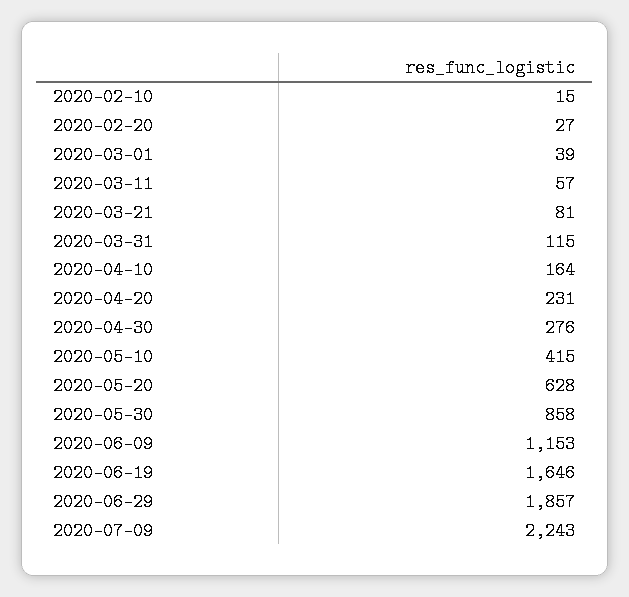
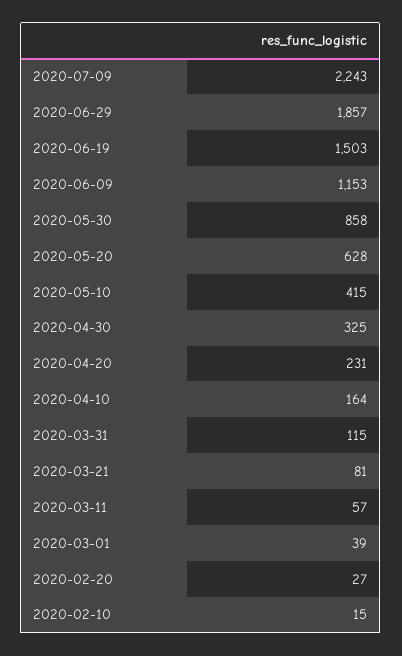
2020-04-30: 276 -> 325
2020-06-19: 1646 -> 1503

